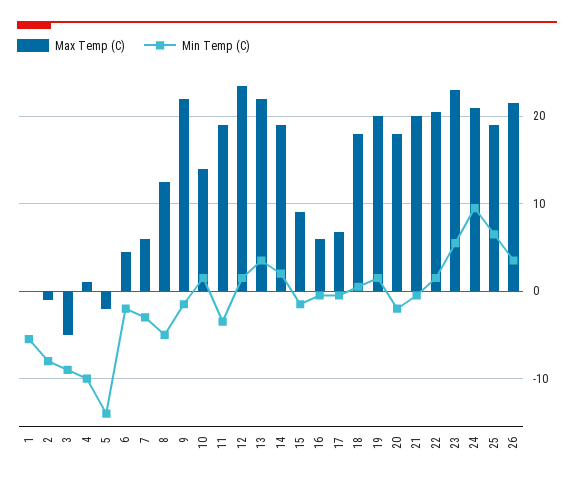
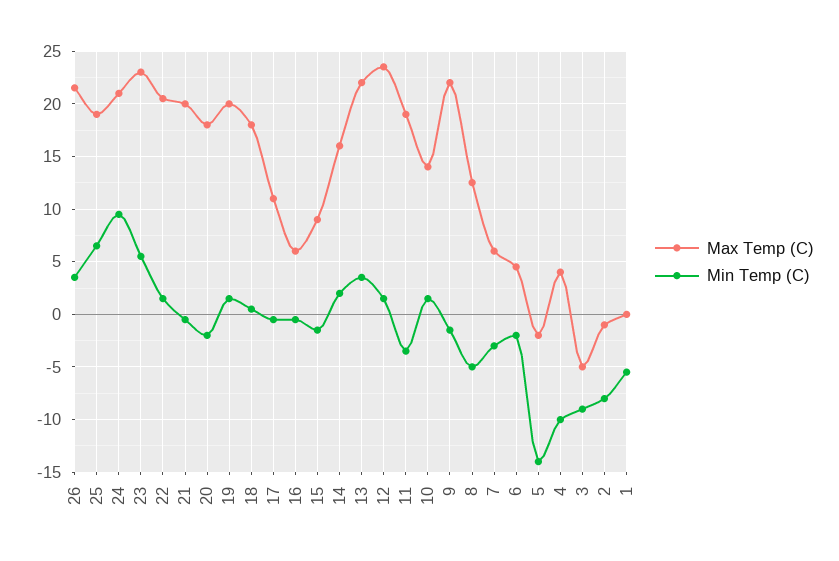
Max Temp (C), 4: 1 -> 4
Max Temp (C), 14: 19 -> 16
Max Temp (C), 17: 7 -> 11

